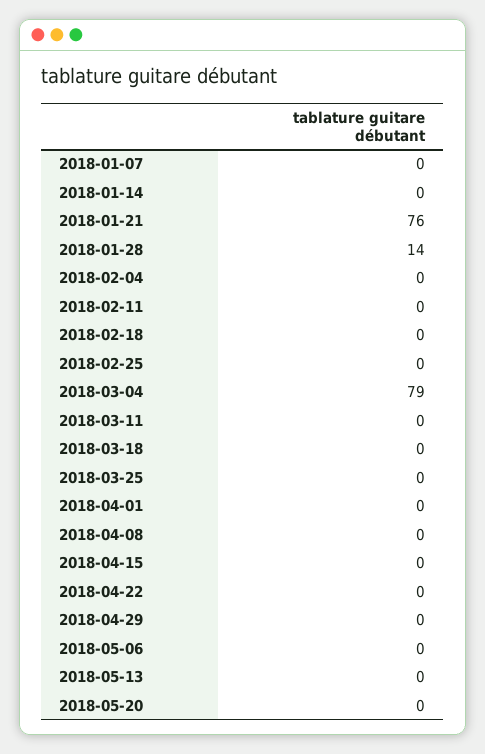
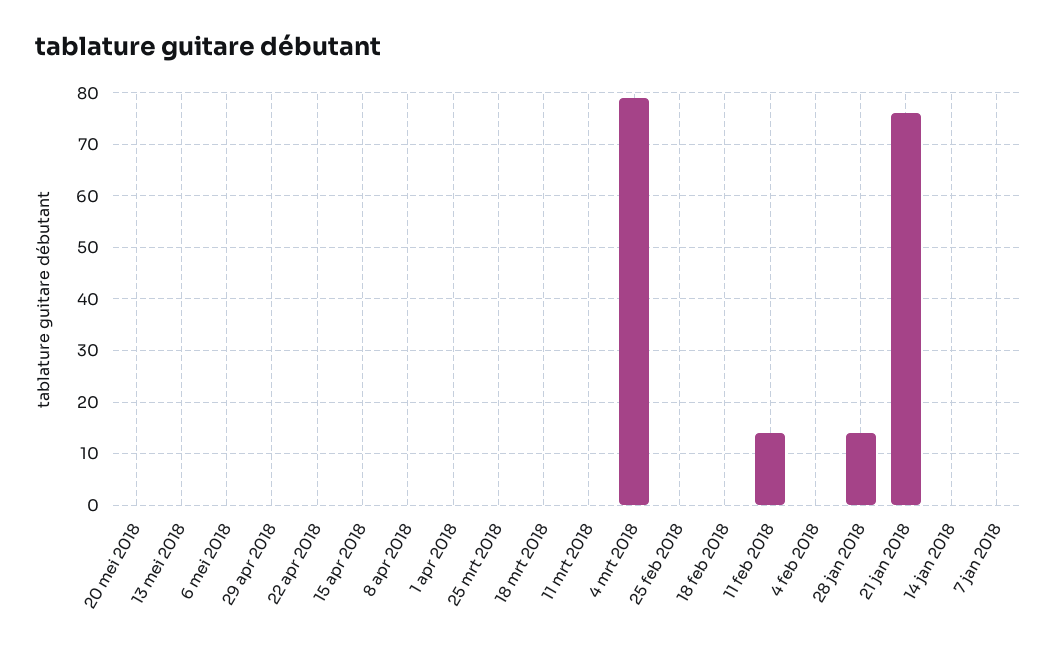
2018-02-11: 0 -> 15

